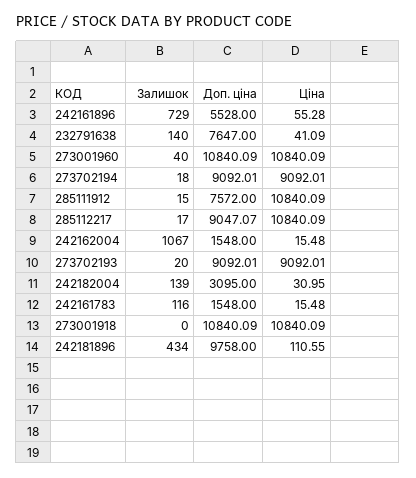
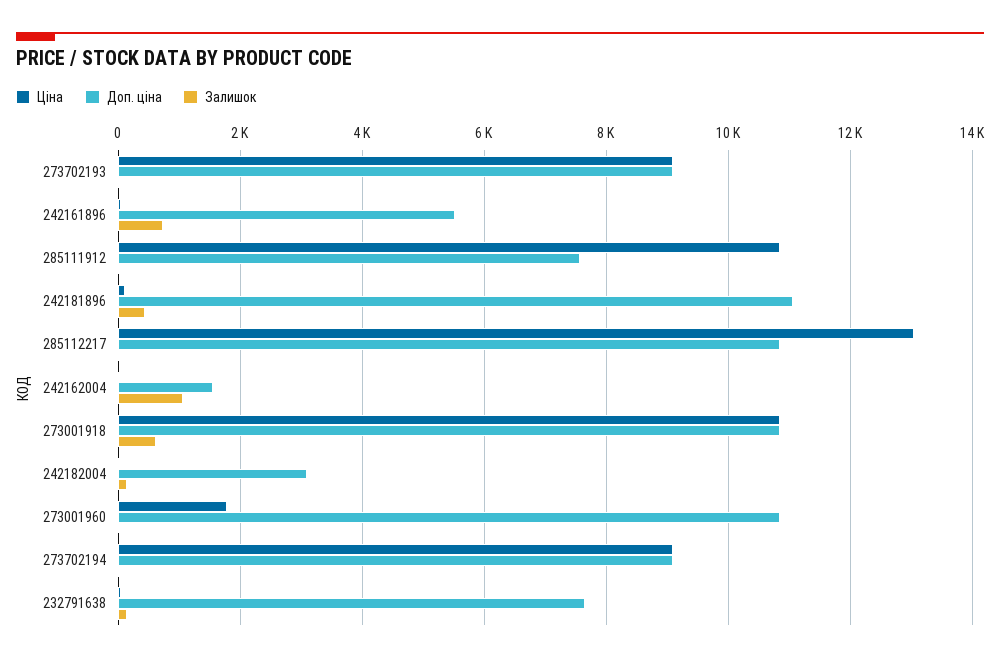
Ціна, 273001960: 10840.09 -> 1800
Доп. ціна, 285112217: 9047.07 -> 10800
Ціна, 285112217: 10840.09 -> 13000
Залишок, 242161783: 116 -> none
Доп. ціна, 242161783: 1548 -> none
Ціна, 242161783: 15.48 -> none
Залишок, 273001918: 0 -> 600
Доп. ціна, 242181896: 9758 -> 11000

